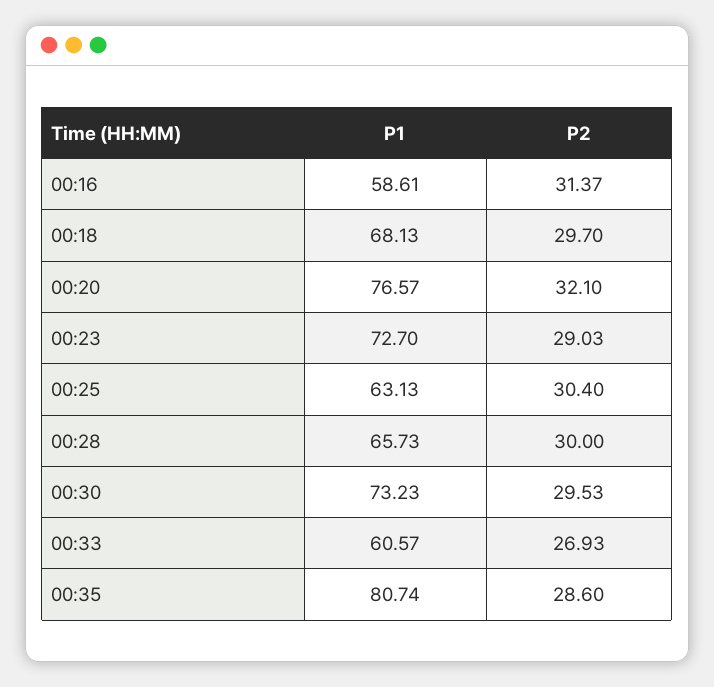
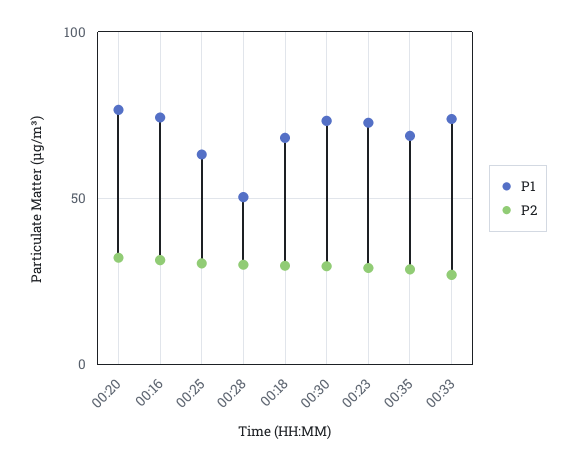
P1, 00:16: 58.61 -> 75
P1, 00:28: 65.73 -> 50
P1, 00:33: 60.57 -> 75
P1, 00:35: 80.74 -> 70

